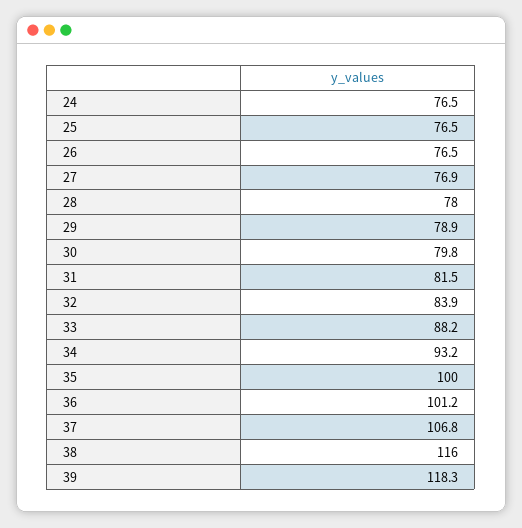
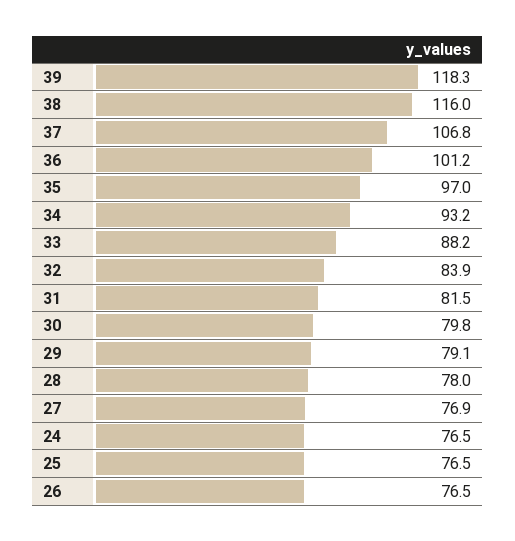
29: 78.9 -> 79.1
35: 100 -> 97

